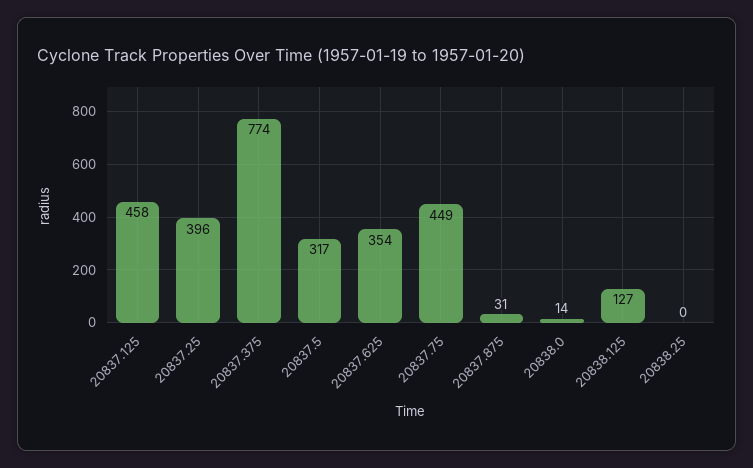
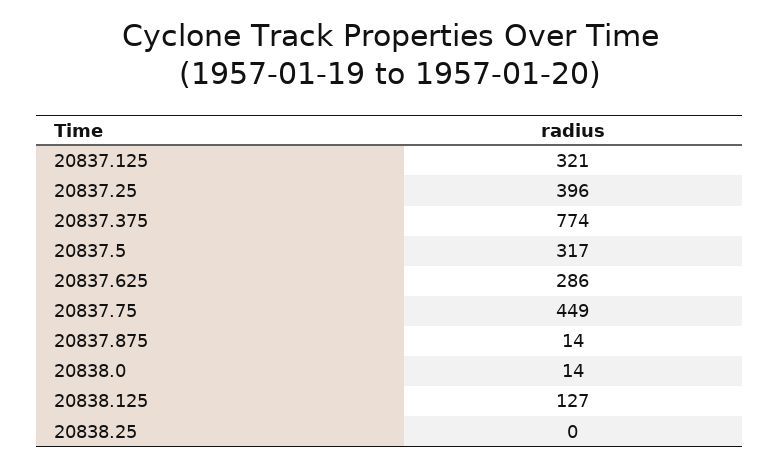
20837.125: 458 -> 321
20837.625: 354 -> 286
20837.875: 31 -> 14

